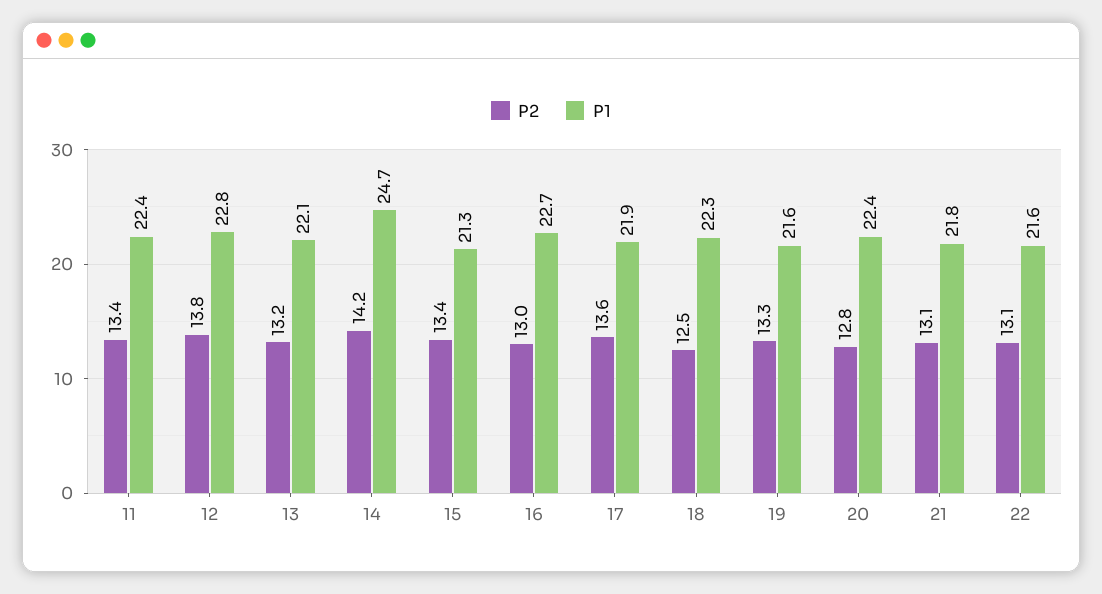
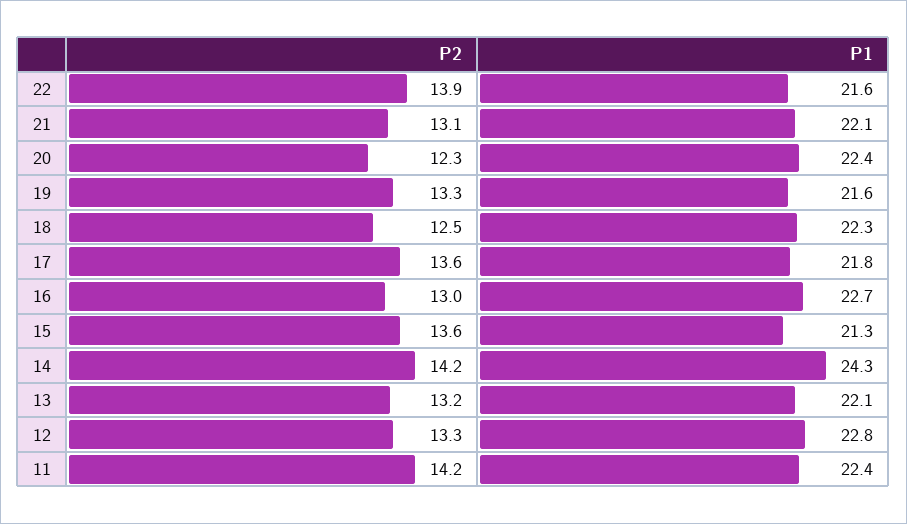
P2, 11: 13.4 -> 14.2
P2, 12: 13.8 -> 13.3
P1, 14: 24.7 -> 24.3
P2, 15: 13.4 -> 13.6
P1, 17: 21.9 -> 21.8
P2, 20: 12.8 -> 12.3
P1, 21: 21.8 -> 22.1
P2, 22: 13.1 -> 13.9

